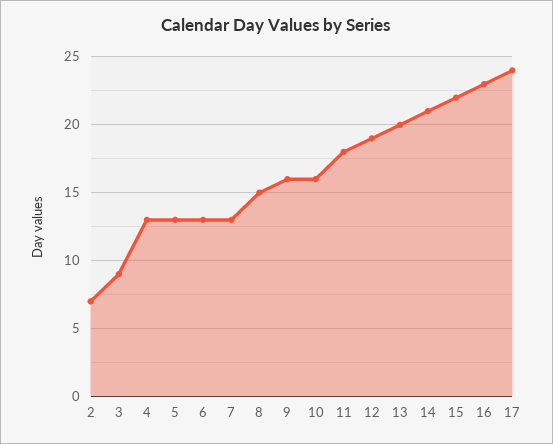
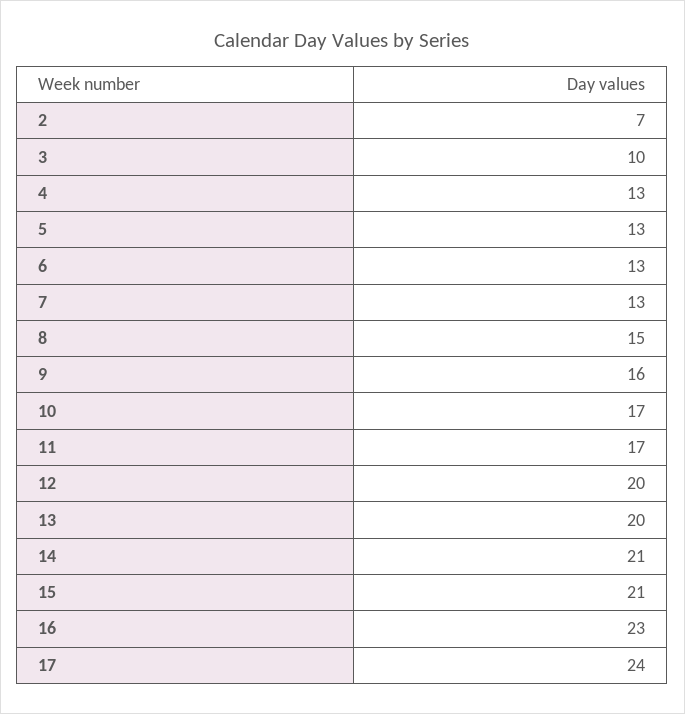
3: 9 -> 10
10: 16 -> 17
11: 18 -> 17
12: 19 -> 20
15: 22 -> 21

